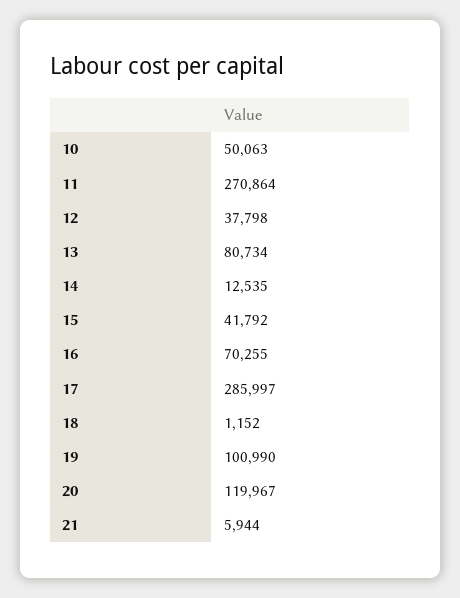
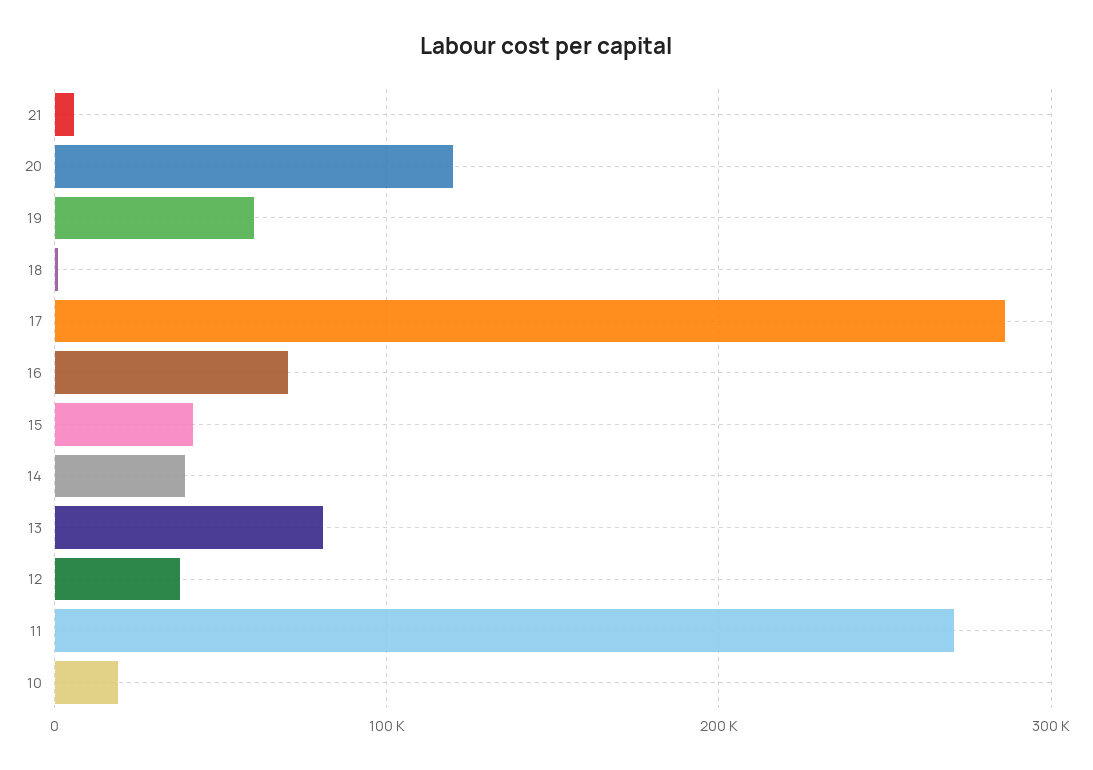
10: 50063 -> 20000
14: 12535 -> 40000
19: 100990 -> 60000

